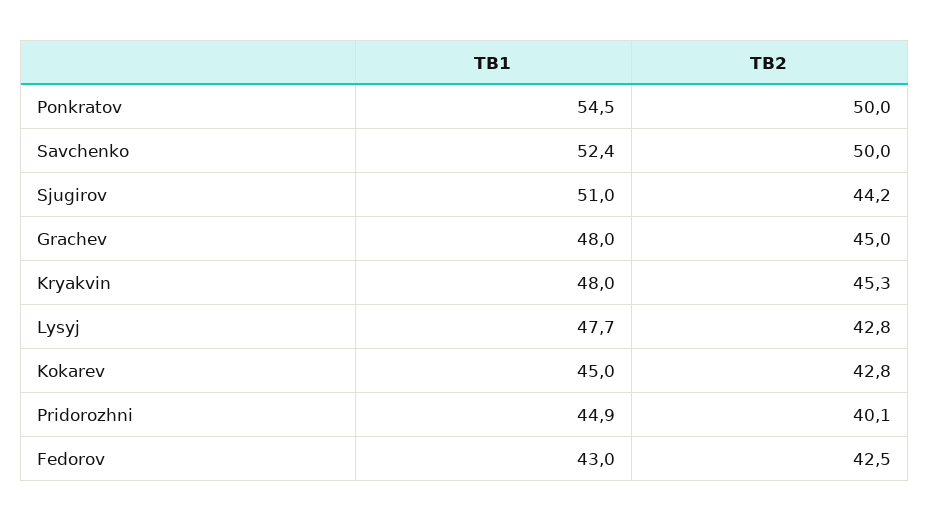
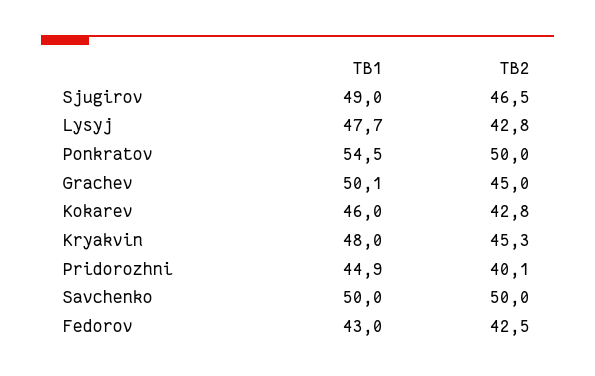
TB1, Savchenko: 52.4 -> 50
TB1, Sjugirov: 51 -> 49
TB2, Sjugirov: 44.2 -> 46.5
TB1, Grachev: 48 -> 50.1
TB1, Kokarev: 45 -> 46

